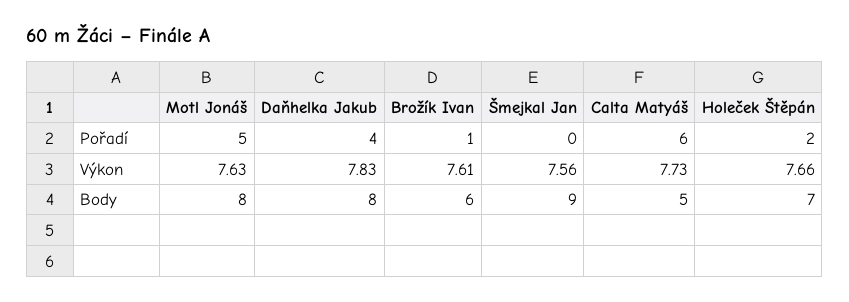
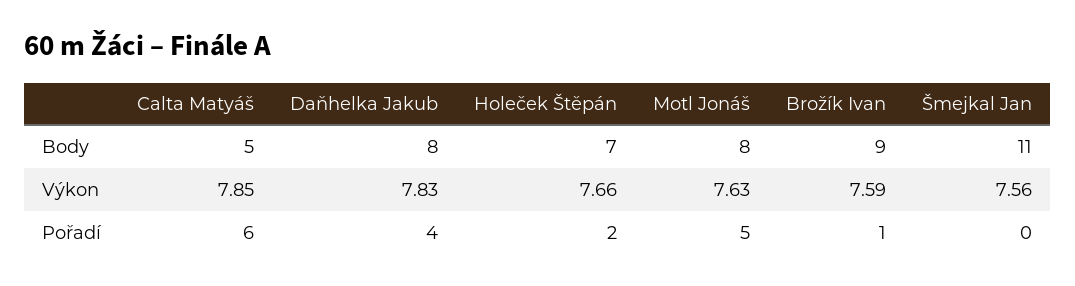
Brožík Ivan, Výkon: 7.61 -> 7.59
Calta Matyáš, Výkon: 7.73 -> 7.85
Brožík Ivan, Body: 6 -> 9
Šmejkal Jan, Body: 9 -> 11

